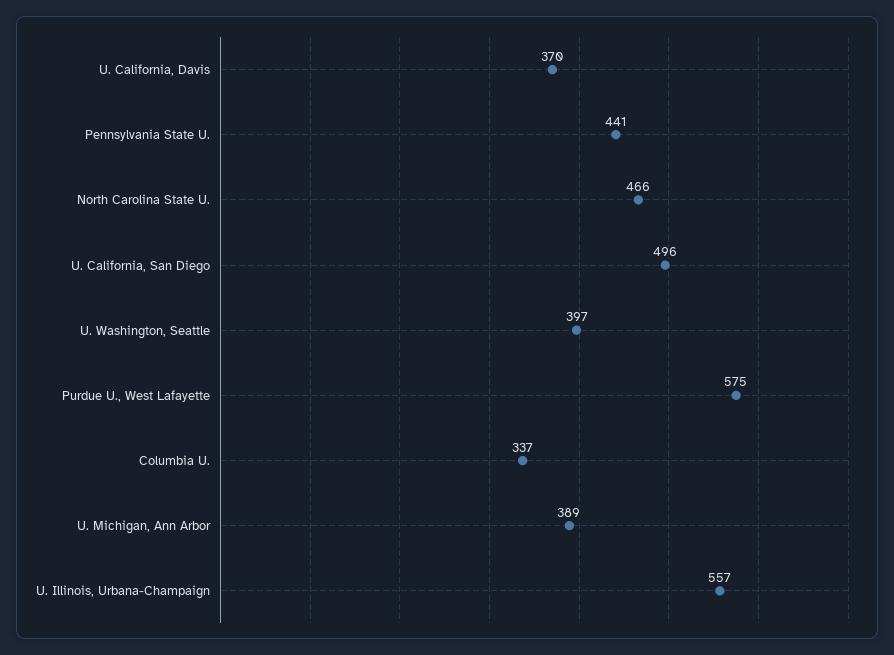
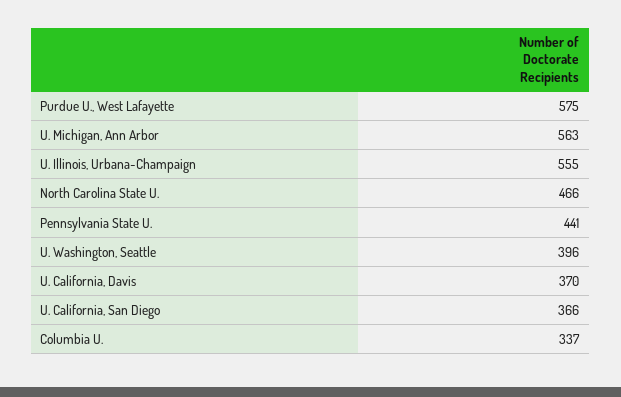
U. California, San Diego: 496 -> 366
U. Washington, Seattle: 397 -> 396
U. Michigan, Ann Arbor: 389 -> 563
U. Illinois, Urbana-Champaign: 557 -> 555

